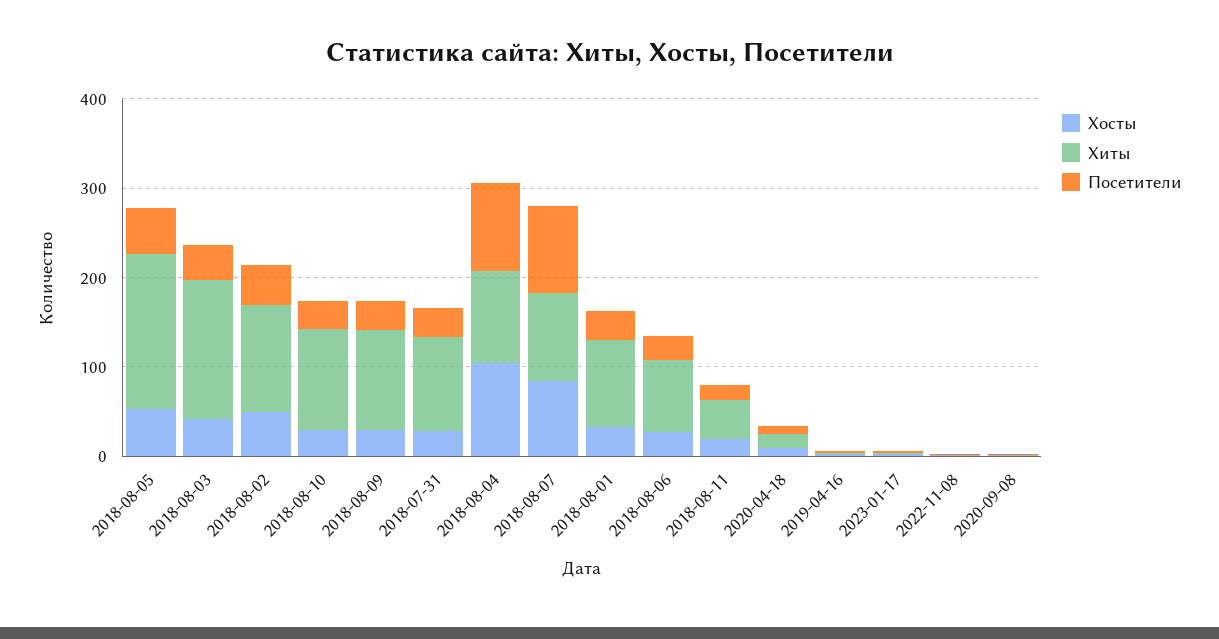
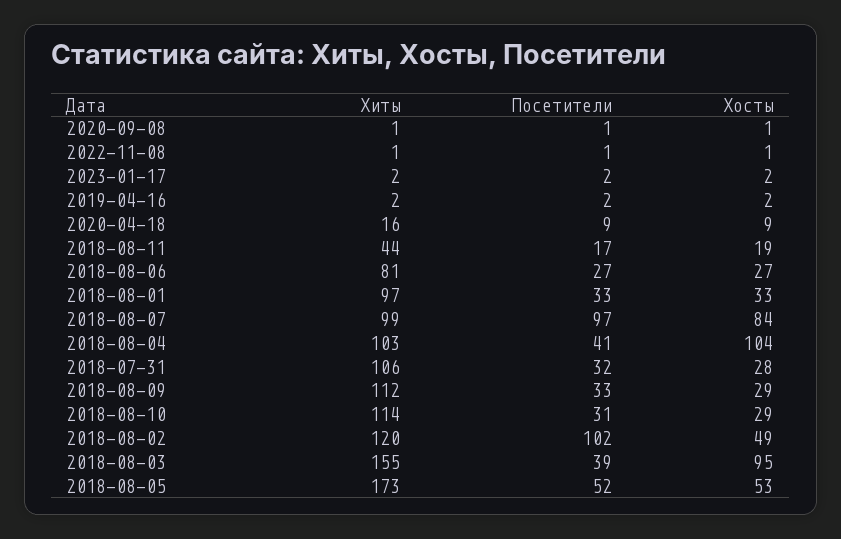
Хосты, 2018-08-03: 40 -> 95
Посетители, 2018-08-02: 40 -> 102
Посетители, 2018-08-04: 100 -> 41

